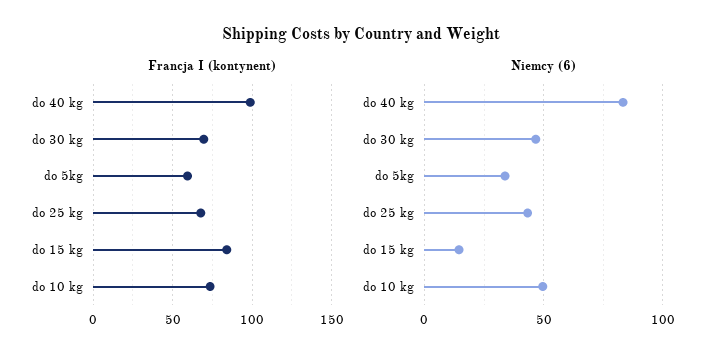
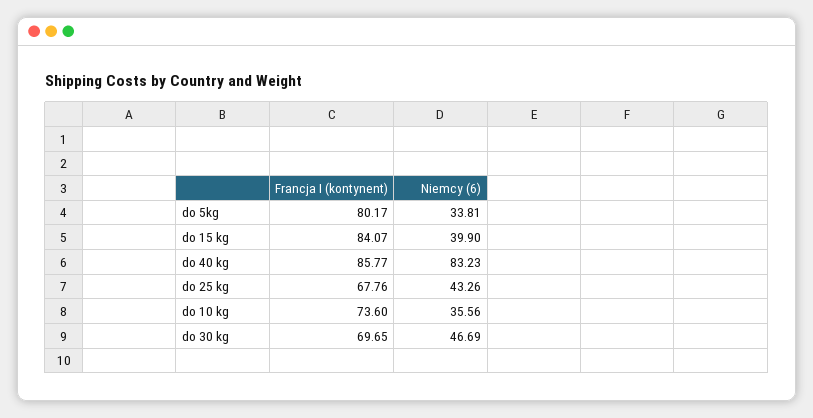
Francja I (kontynent), do 40 kg: 100 -> 85.77
Francja I (kontynent), do 5kg: 60 -> 80.17
Niemcy (6), do 15 kg: 15 -> 39.9
Niemcy (6), do 10 kg: 50 -> 35.56

